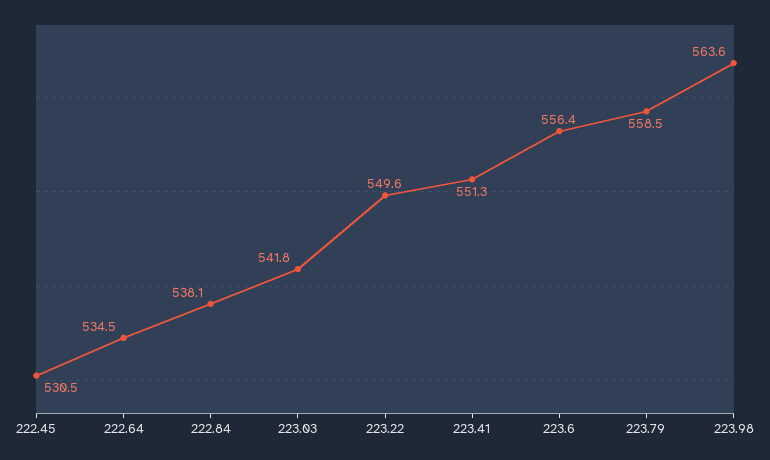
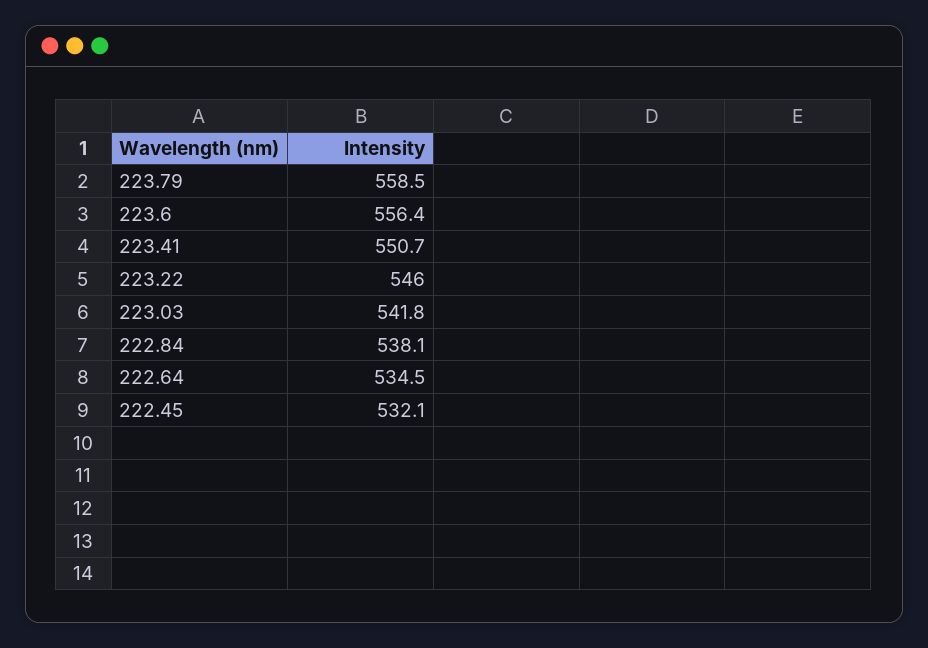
222.45: 530.5 -> 532.1
223.22: 549.6 -> 546
223.41: 551.3 -> 550.7
223.98: 563.6 -> none

